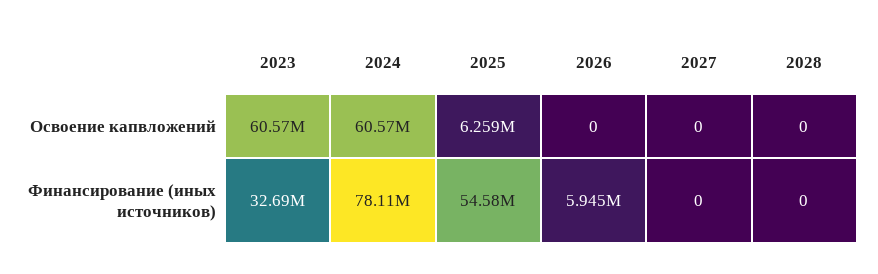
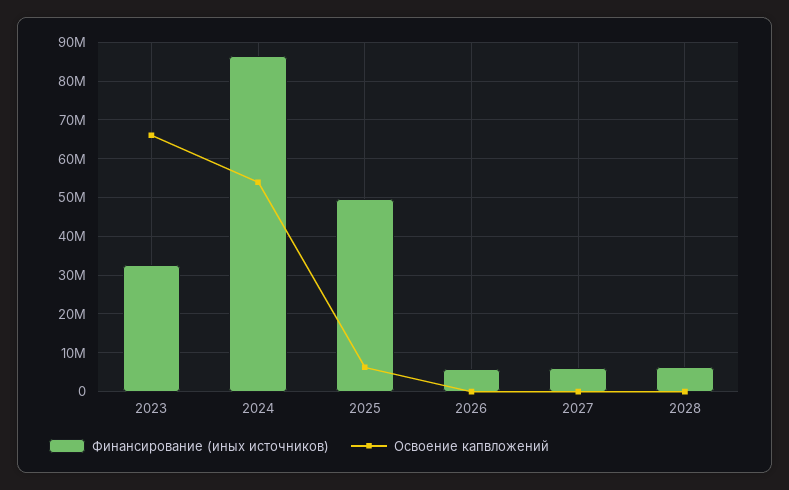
Освоение капвложений, 2023: 60570000 -> 66000000
Освоение капвложений, 2024: 60570000 -> 54000000
Финансирование (иных источников), 2024: 78110000 -> 86000000
Финансирование (иных источников), 2025: 54580000 -> 50000000
Финансирование (иных источников), 2027: 0 -> 6000000
Финансирование (иных источников), 2028: 0 -> 6000000

